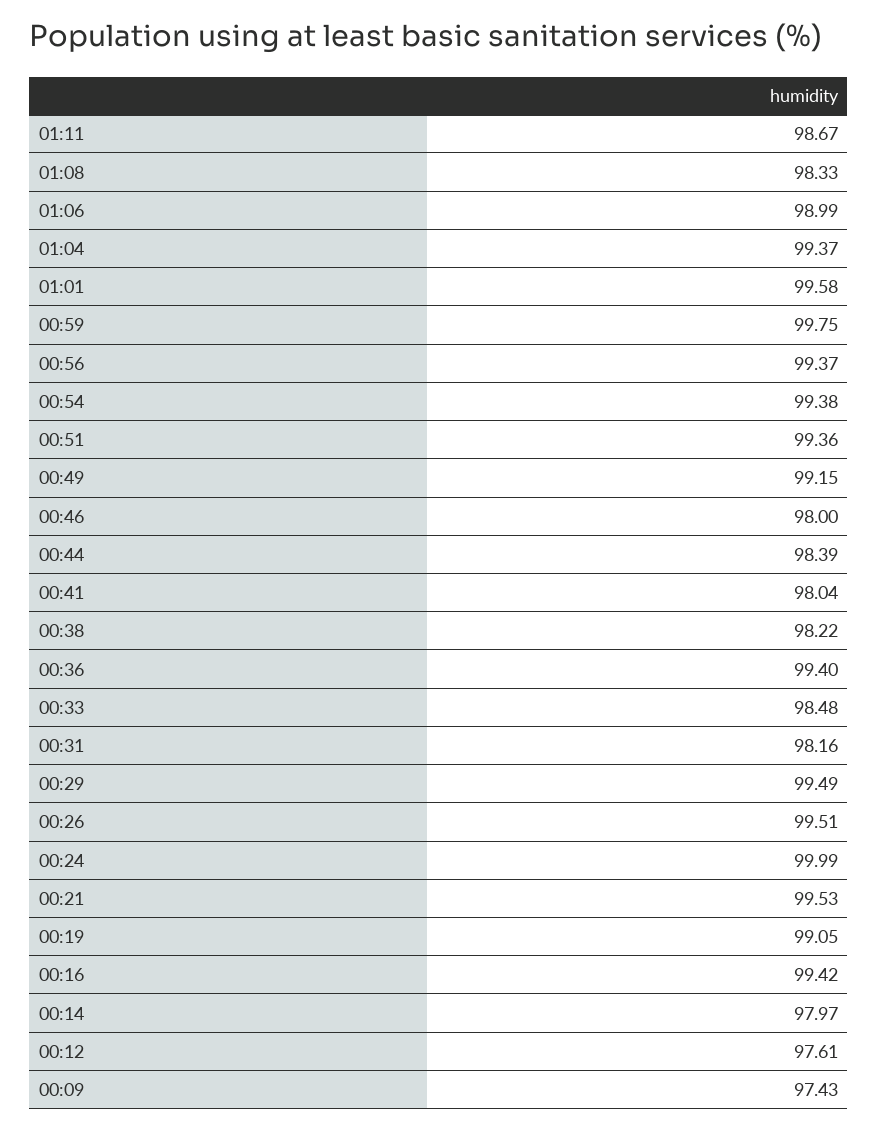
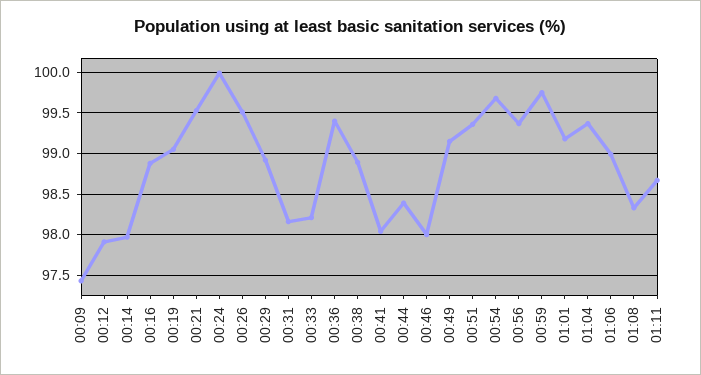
01:01: 99.58 -> 99.2
00:54: 99.38 -> 99.7
00:38: 98.22 -> 98.9
00:33: 98.48 -> 98.2
00:29: 99.49 -> 98.9
00:16: 99.42 -> 98.9
00:12: 97.61 -> 97.9

